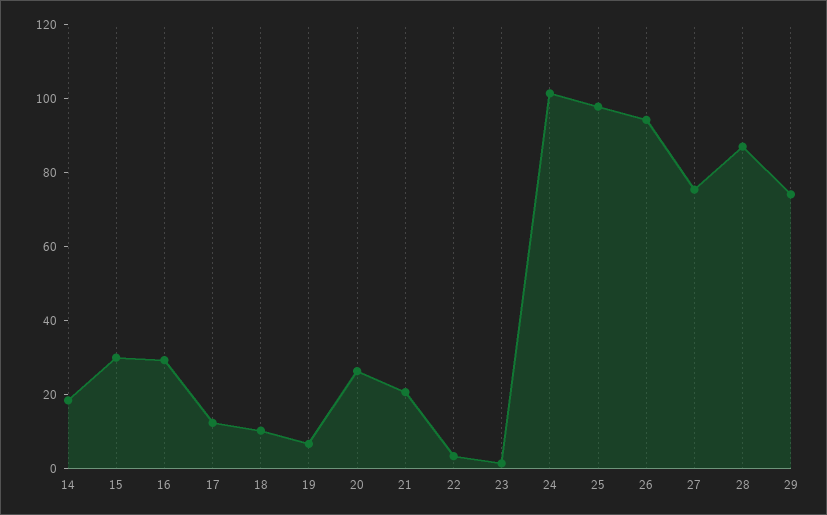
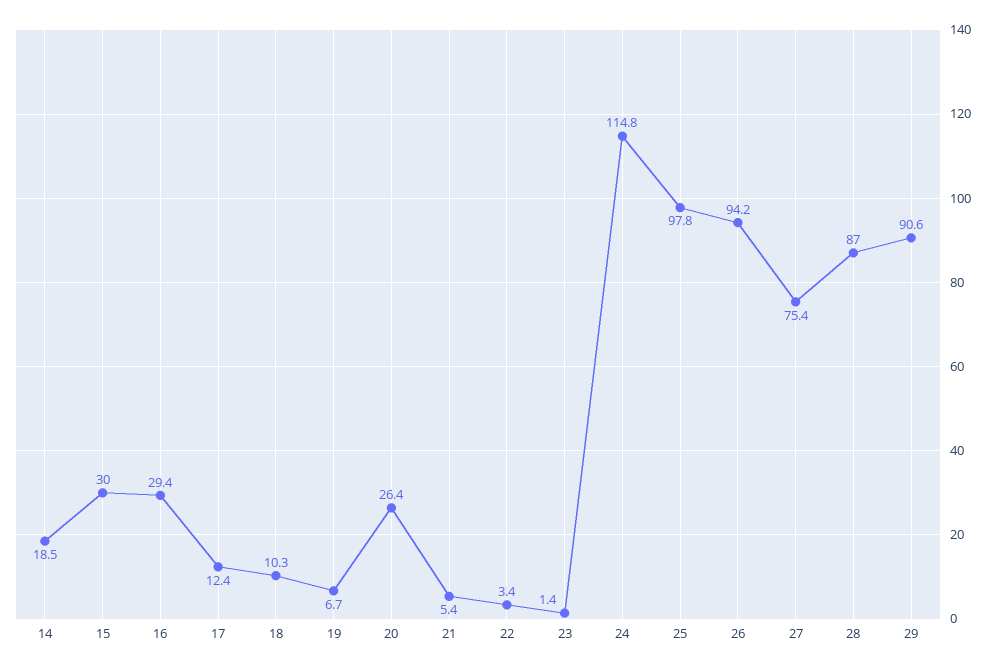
21: 20 -> 5.4
24: 100 -> 114.8
29: 75 -> 90.6

